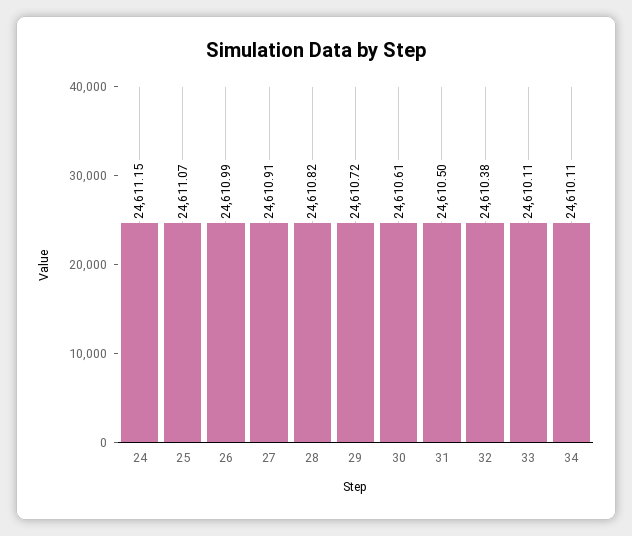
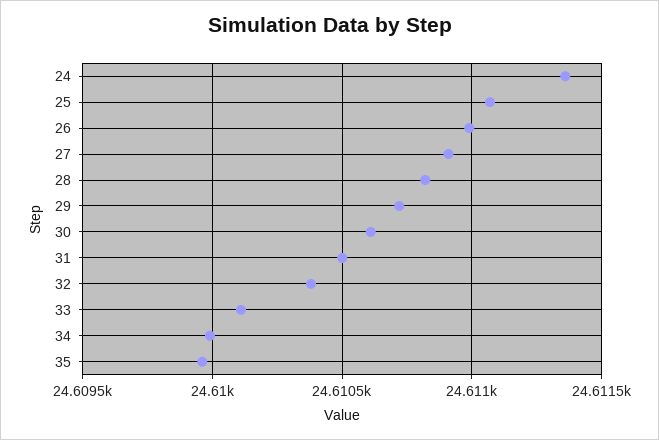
24: 24611.15 -> 24611.35
34: 24610.11 -> 24610
35: none -> 24609.95

